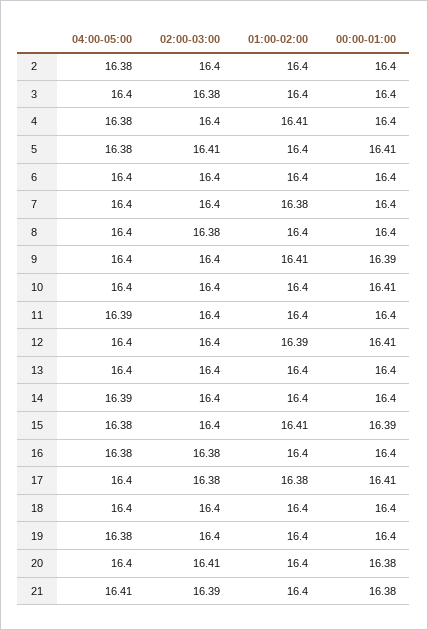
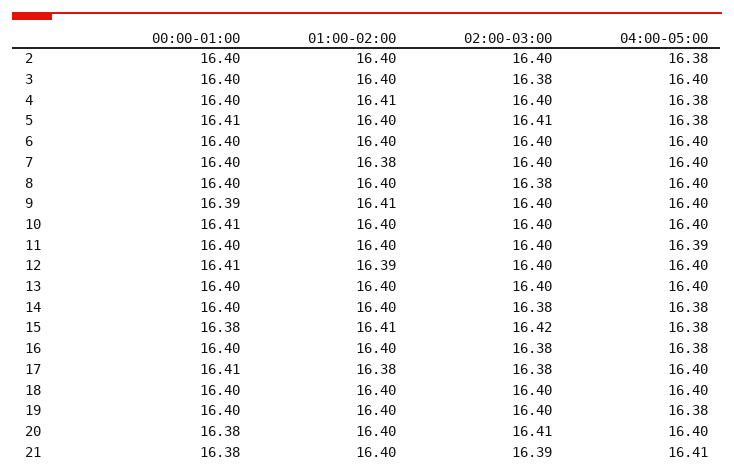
04:00-05:00, 14: 16.39 -> 16.38
02:00-03:00, 14: 16.4 -> 16.38
02:00-03:00, 15: 16.4 -> 16.42
00:00-01:00, 15: 16.39 -> 16.38

